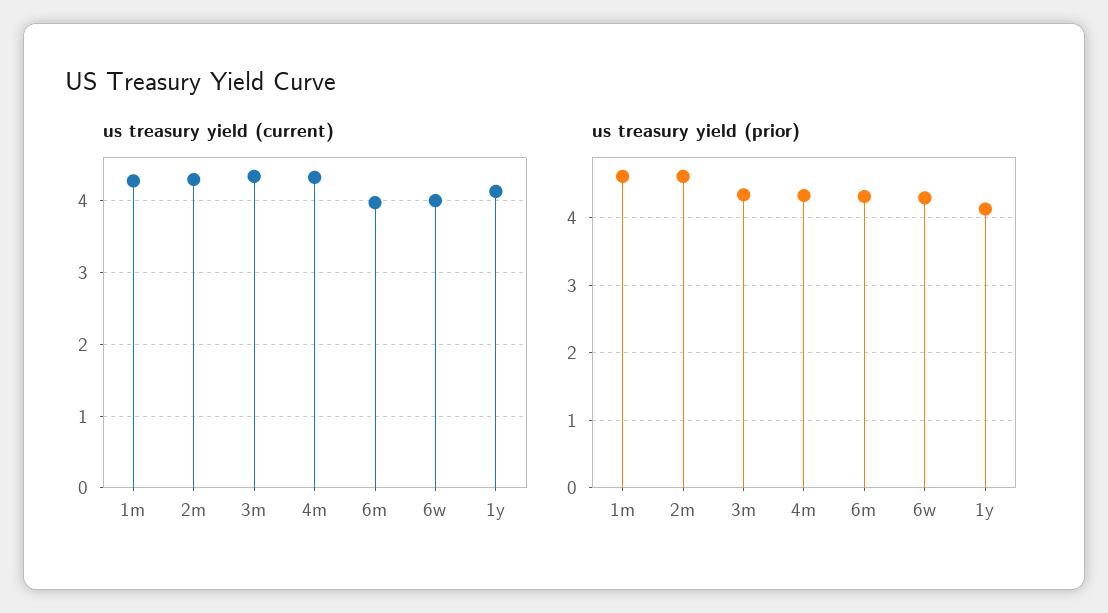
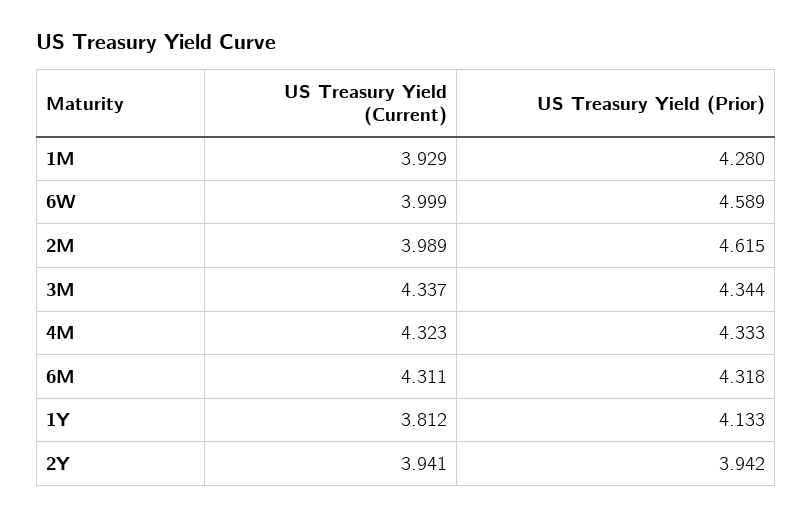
us treasury yield (current), 1m: 4.3 -> 3.929
us treasury yield (current), 2m: 4.3 -> 3.989
us treasury yield (current), 6m: 4 -> 4.311
us treasury yield (current), 1y: 4.1 -> 3.812
us treasury yield (prior), 1m: 4.6 -> 4.28
us treasury yield (prior), 6w: 4.3 -> 4.589
us treasury yield (current), 2Y: none -> 3.941
us treasury yield (prior), 2Y: none -> 3.942

